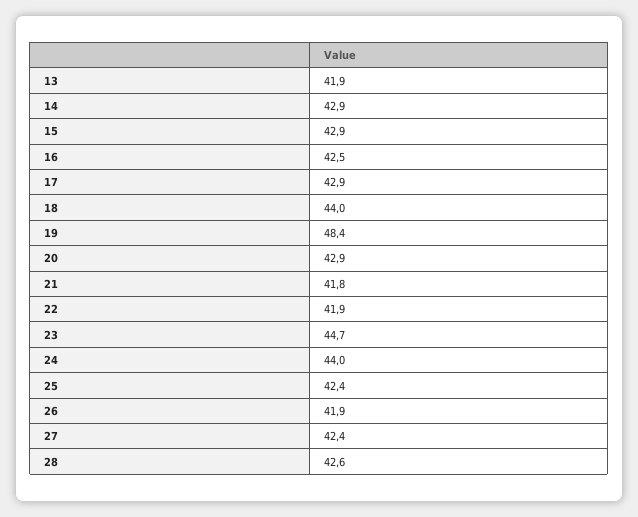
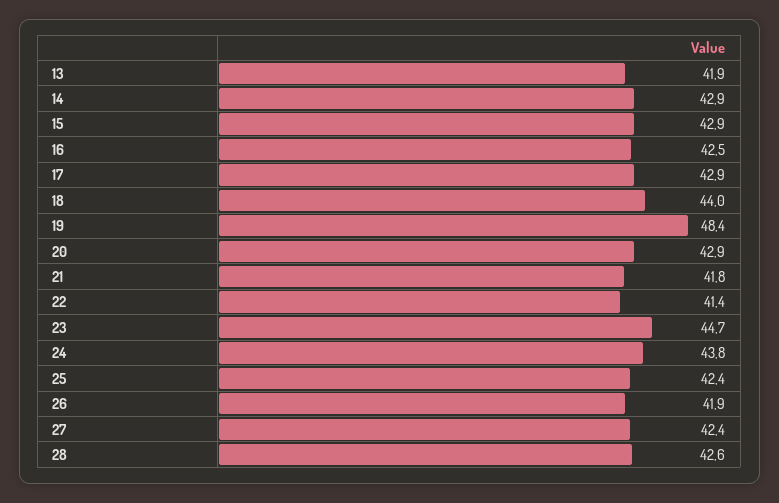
22: 41.9 -> 41.4
24: 44 -> 43.8

